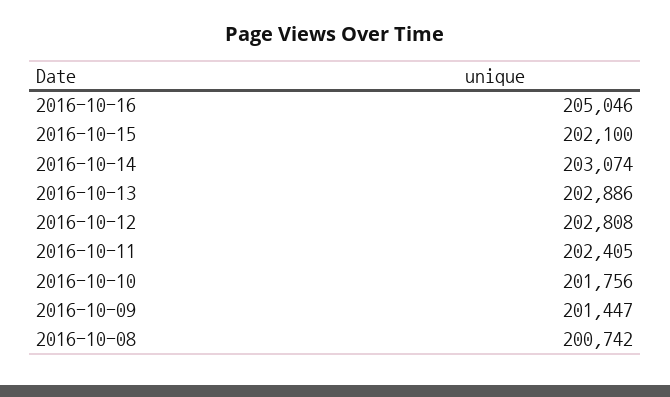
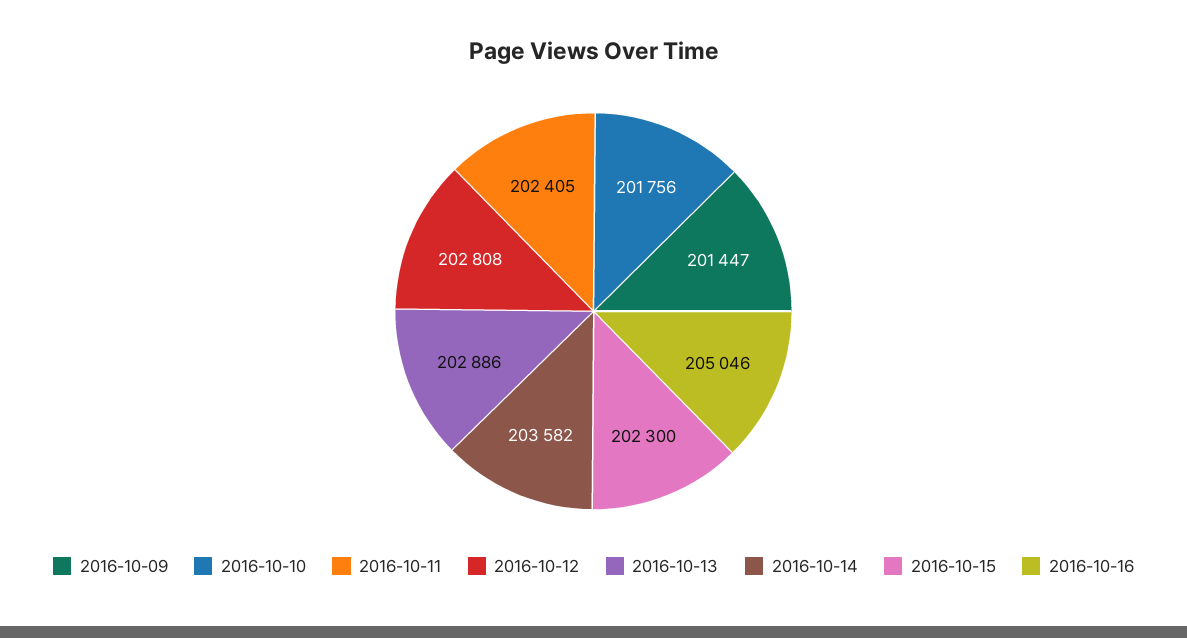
2016-10-15: 202100 -> 202300
2016-10-14: 203074 -> 203582
2016-10-08: 200742 -> none

